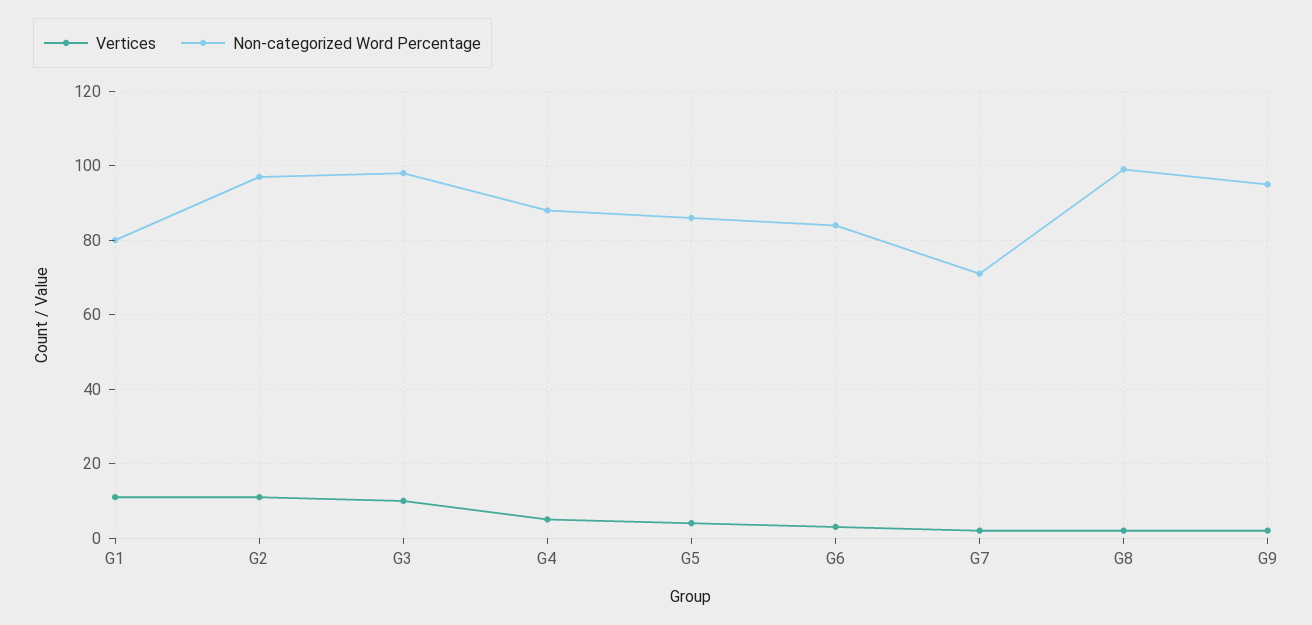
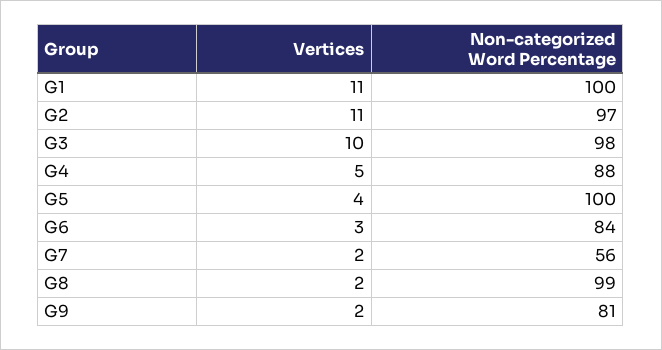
Non-categorized Word Percentage, G1: 80 -> 100
Non-categorized Word Percentage, G5: 85 -> 100
Non-categorized Word Percentage, G7: 70 -> 56
Non-categorized Word Percentage, G9: 95 -> 81

